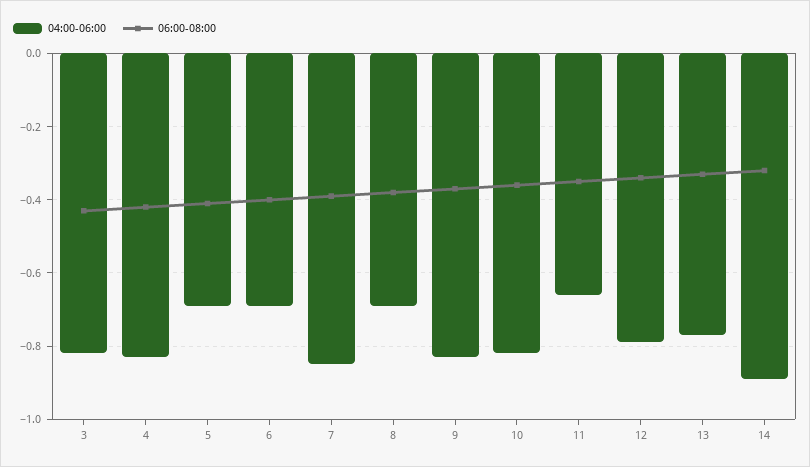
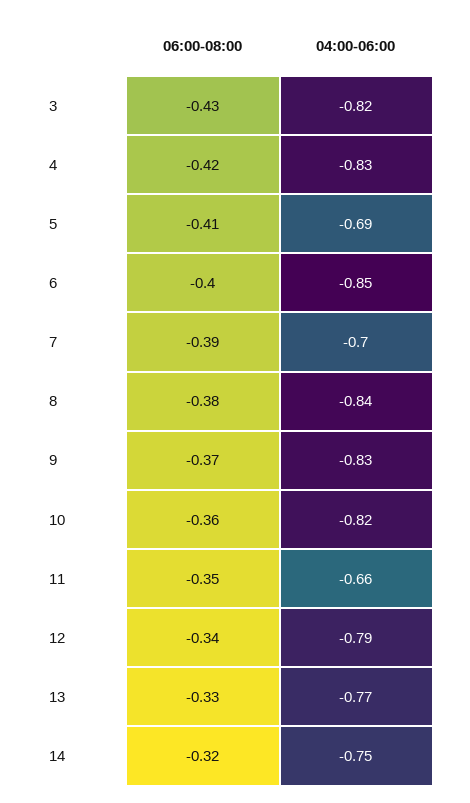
04:00-06:00, 6: -0.7 -> -0.85
04:00-06:00, 7: -0.85 -> -0.7
04:00-06:00, 8: -0.7 -> -0.84
04:00-06:00, 14: -0.9 -> -0.75

